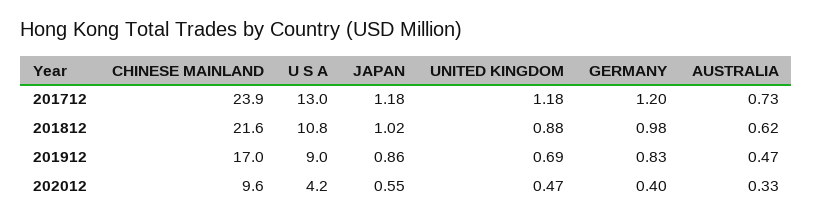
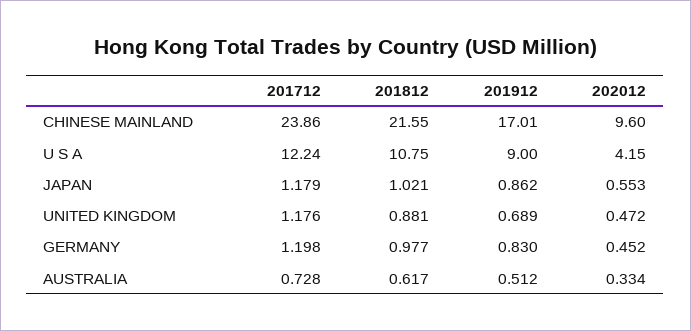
U S A, 201712: 13 -> 12.24
AUSTRALIA, 201912: 0.47 -> 0.512
GERMANY, 202012: 0.4 -> 0.452

